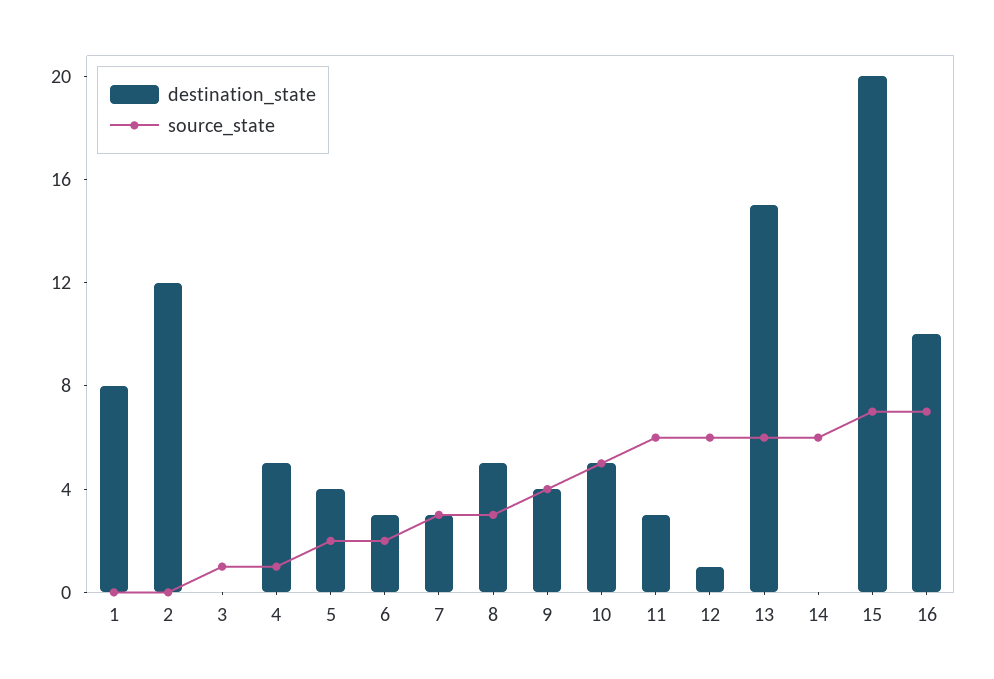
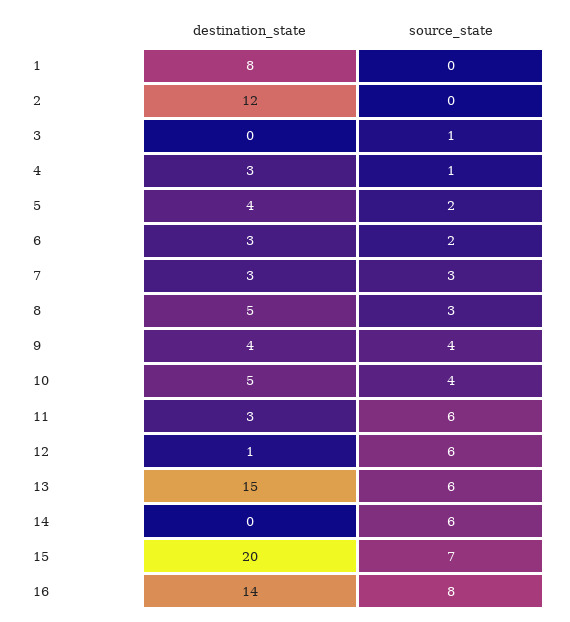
destination_state, 4: 5 -> 3
source_state, 10: 5 -> 4
destination_state, 16: 10 -> 14
source_state, 16: 7 -> 8

